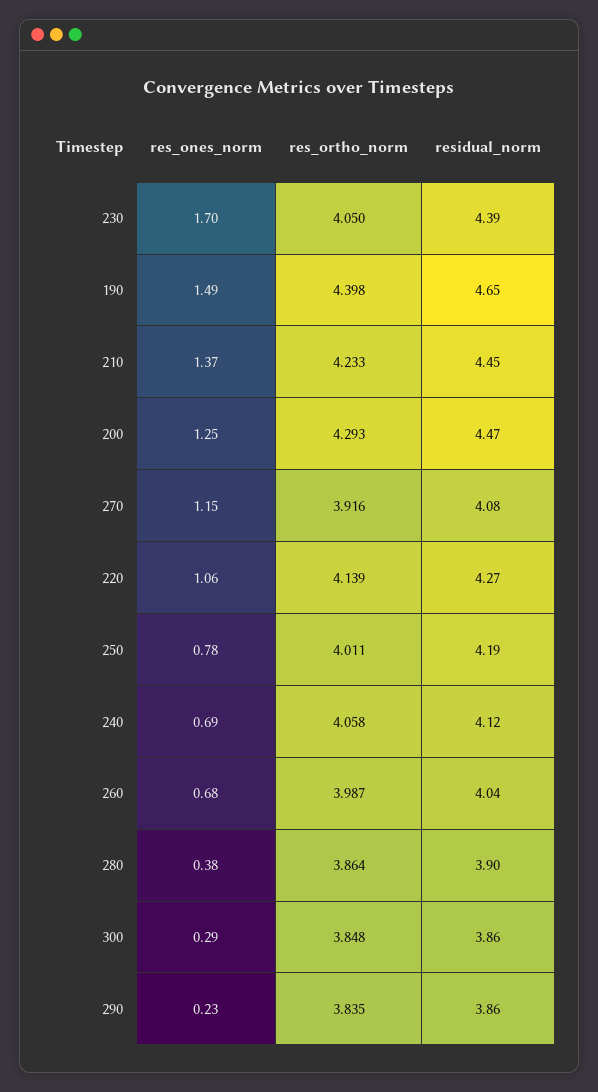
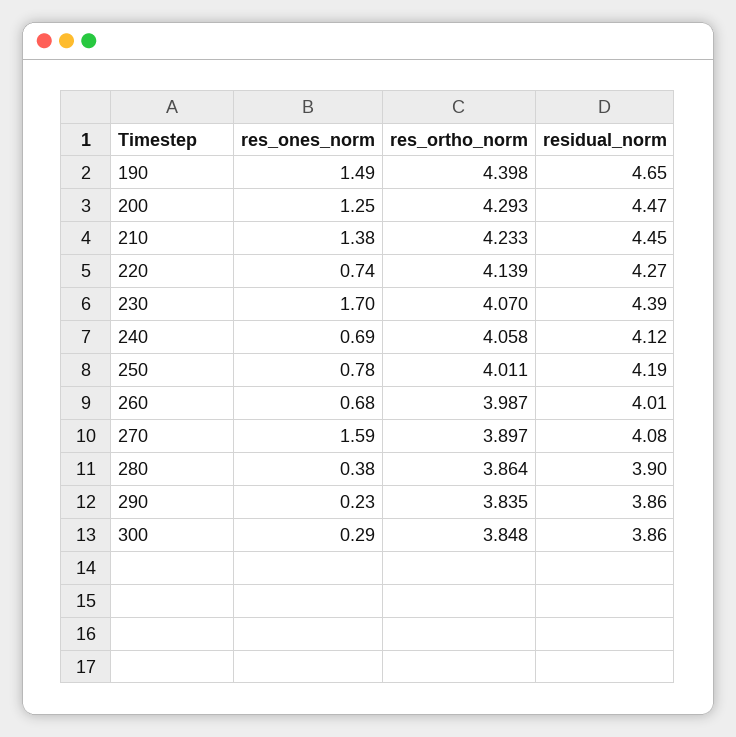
res_ortho_norm, 230: 4.05 -> 4.07
res_ones_norm, 210: 1.37 -> 1.38
res_ones_norm, 270: 1.15 -> 1.59
res_ortho_norm, 270: 3.916 -> 3.897
res_ones_norm, 220: 1.06 -> 0.74
residual_norm, 260: 4.04 -> 4.01

